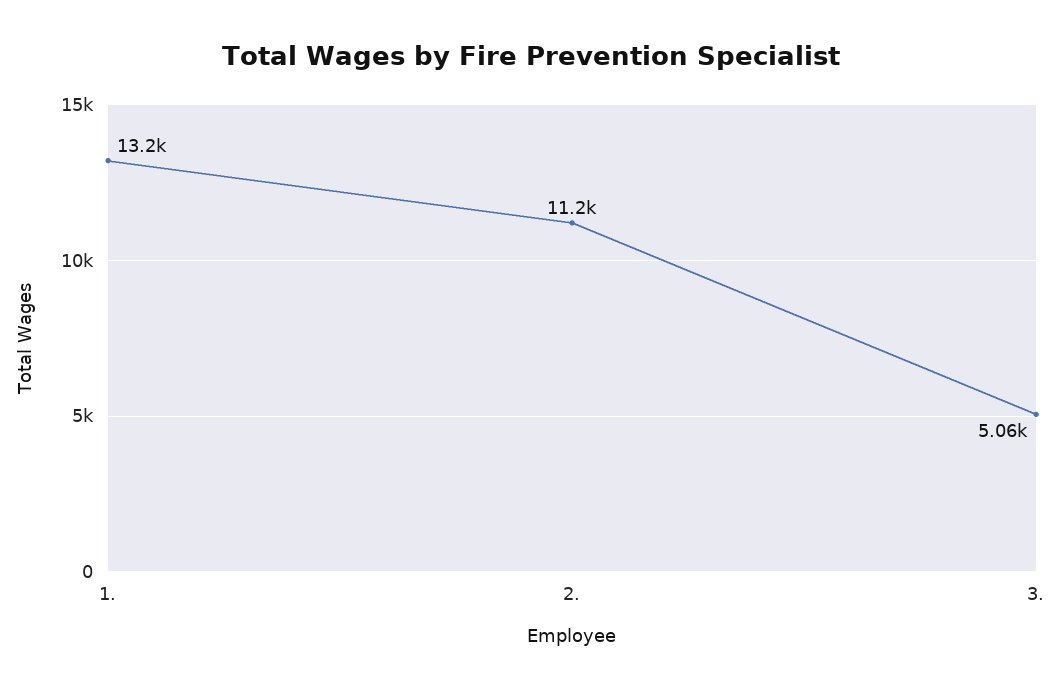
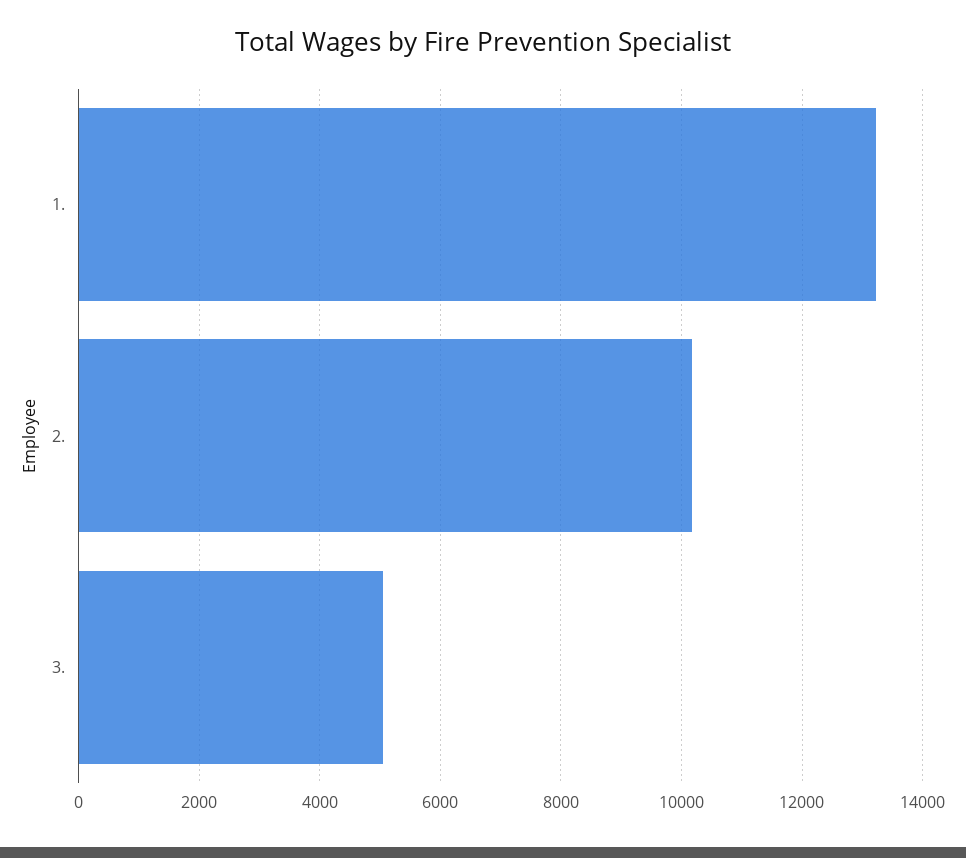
2.: 11200 -> 10200

